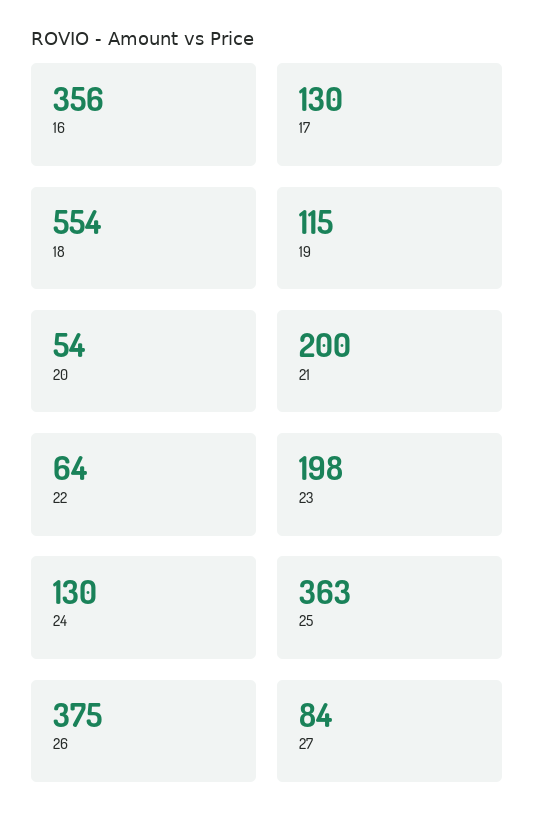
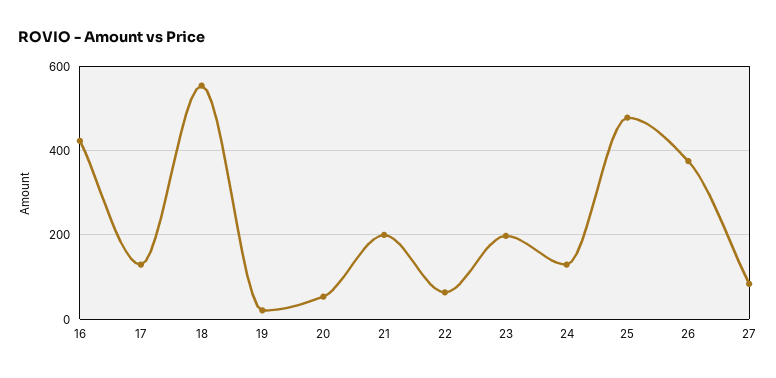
16: 356 -> 420
19: 115 -> 20
25: 363 -> 480

